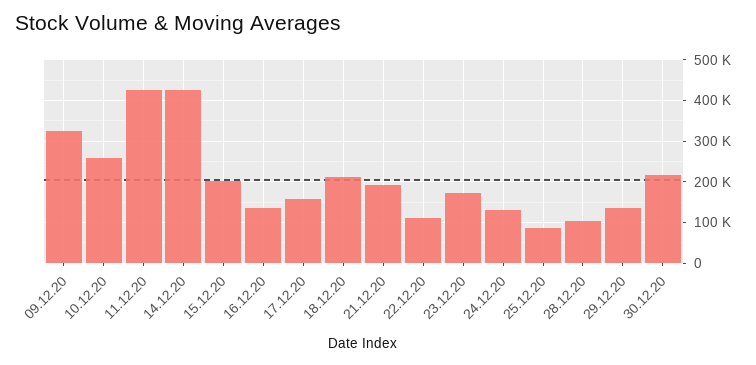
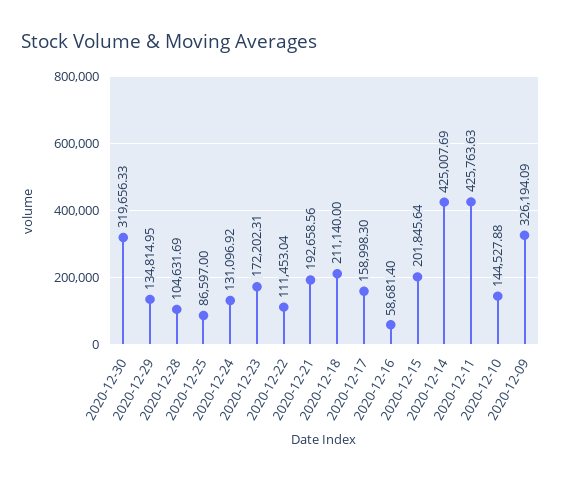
10.12.20: 260000 -> 144527.88
16.12.20: 140000 -> 58681.4
30.12.20: 220000 -> 319656.33

